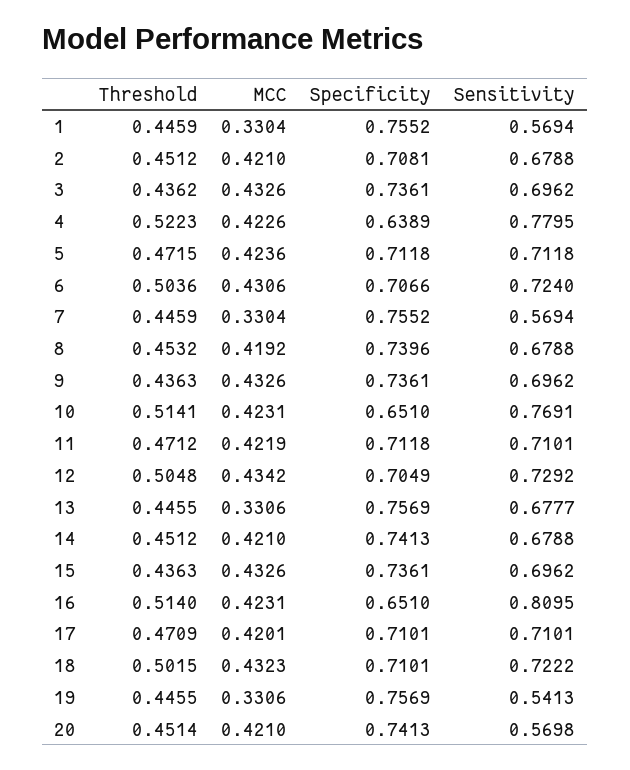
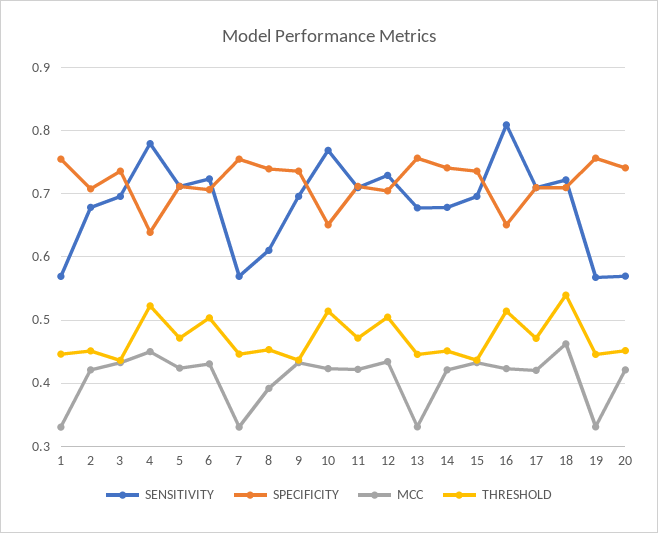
MCC, 4: 0.4226 -> 0.45
MCC, 8: 0.4192 -> 0.39
Sensitivity, 8: 0.6788 -> 0.61
Threshold, 18: 0.5015 -> 0.54
MCC, 18: 0.4323 -> 0.46
Sensitivity, 19: 0.5413 -> 0.57

